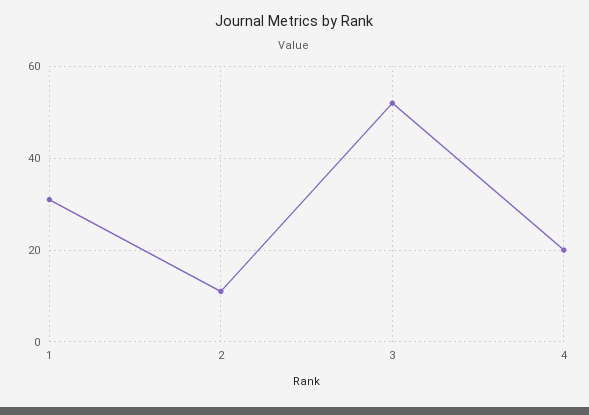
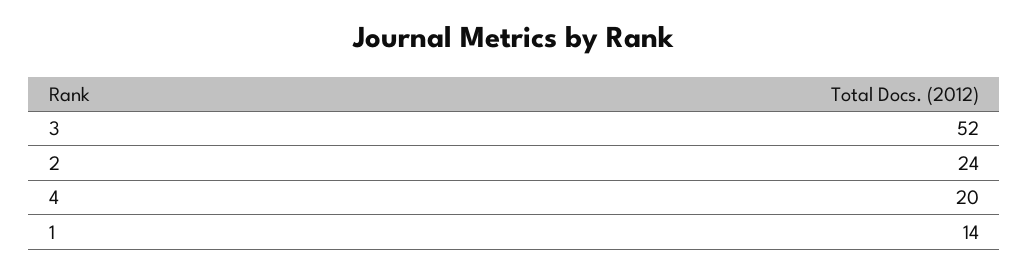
1: 30 -> 14
2: 10 -> 24

